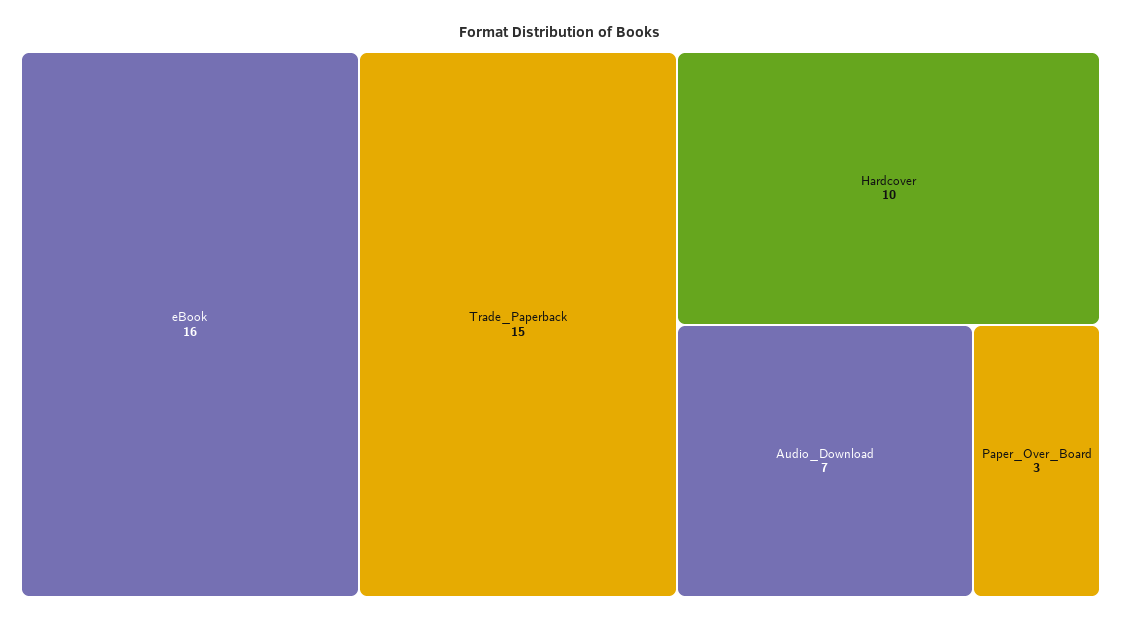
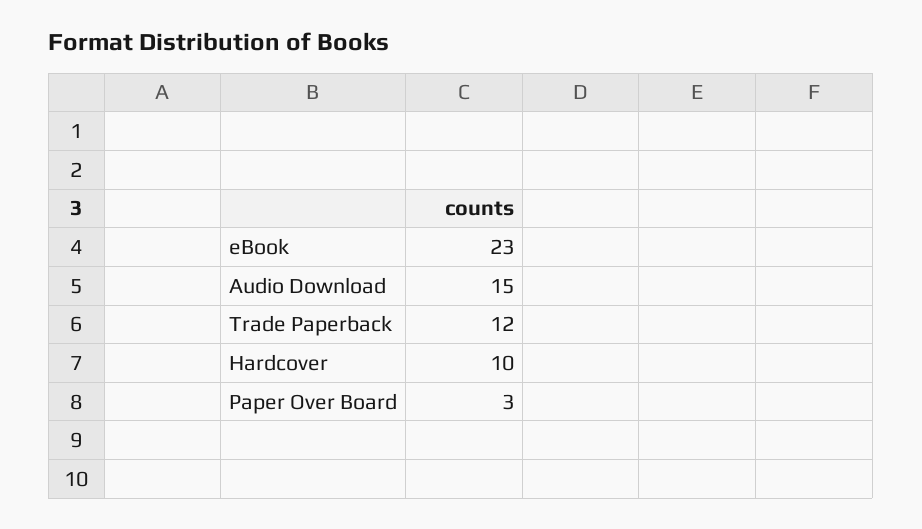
eBook: 16 -> 23
Trade_Paperback: 15 -> 12
Audio_Download: 7 -> 15

